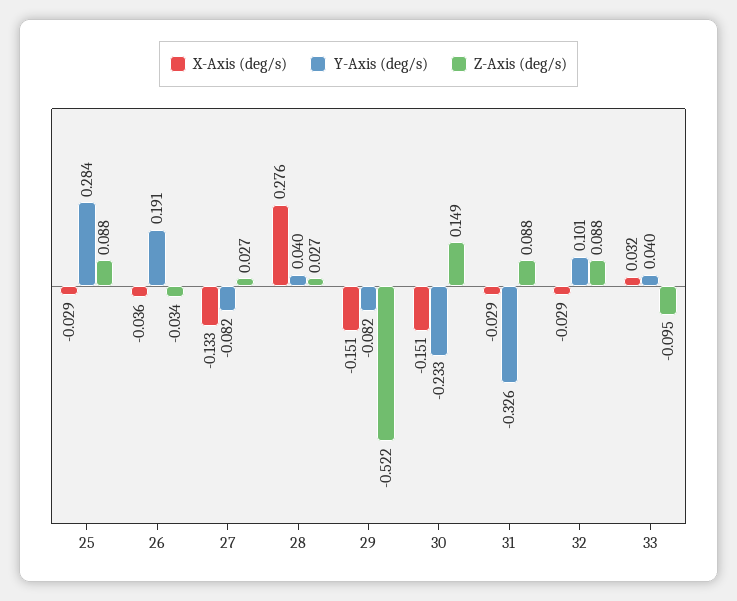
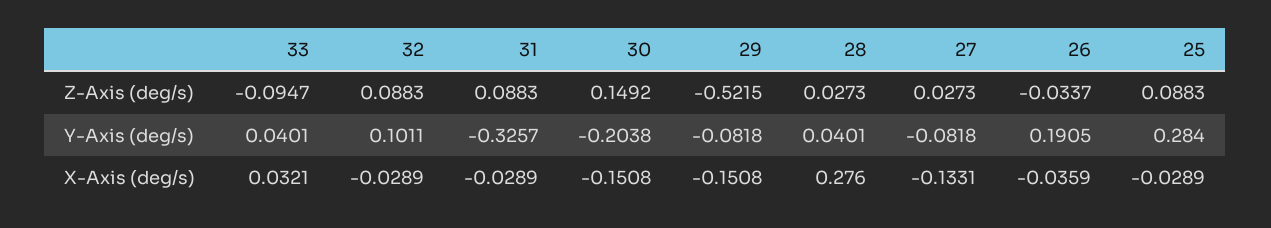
Y-Axis (deg/s), 30: -0.233 -> -0.2038

